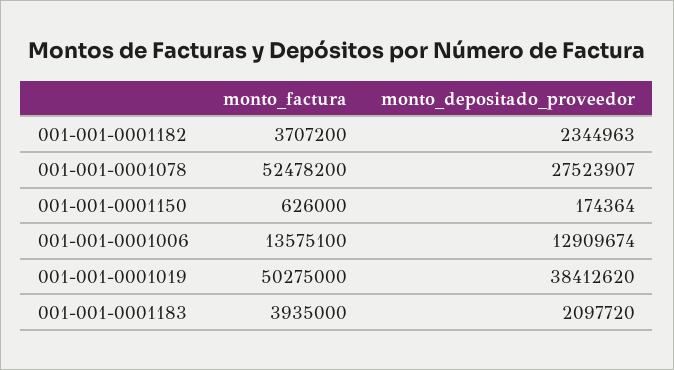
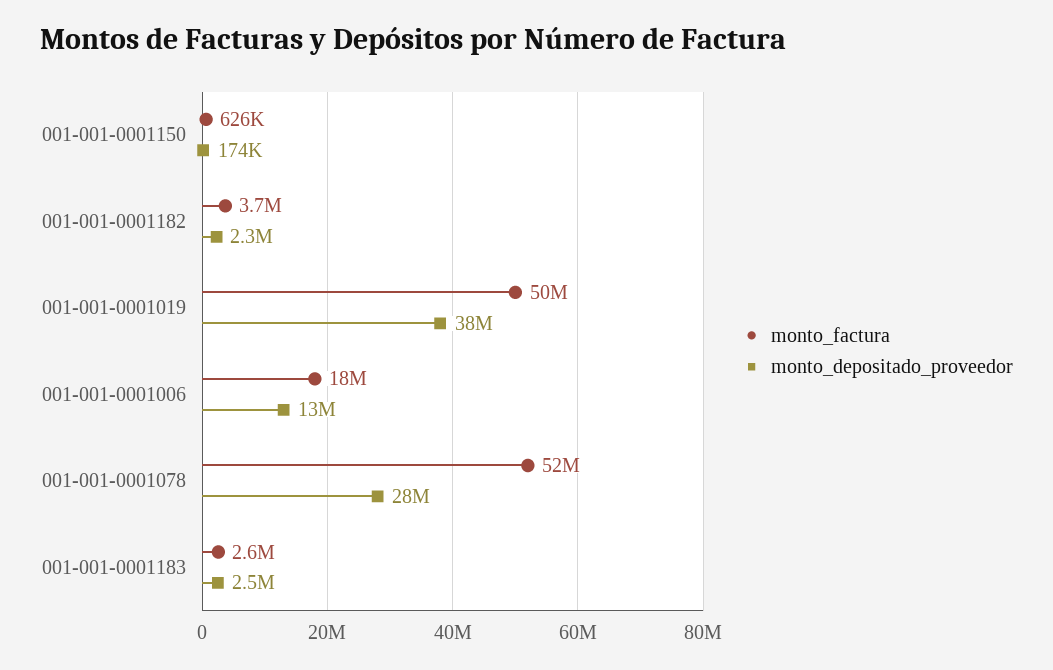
monto_factura, 001-001-0001006: 13575100 -> 18000000
monto_factura, 001-001-0001183: 3935000 -> 2600000
monto_depositado_proveedor, 001-001-0001183: 2097720 -> 2500000

